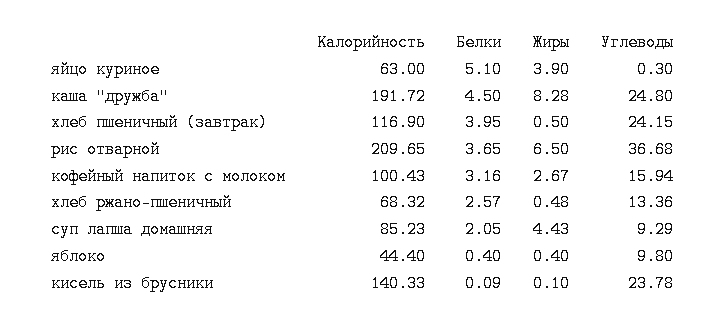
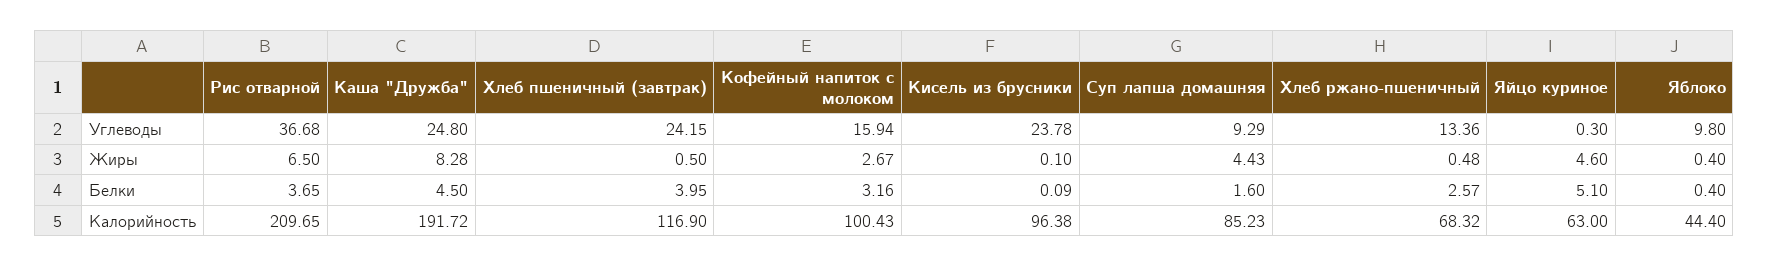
Жиры, яйцо куриное: 3.9 -> 4.6
Белки, суп лапша домашняя: 2.05 -> 1.6
Калорийность, кисель из брусники: 140.33 -> 96.38

